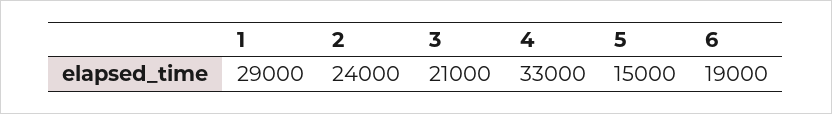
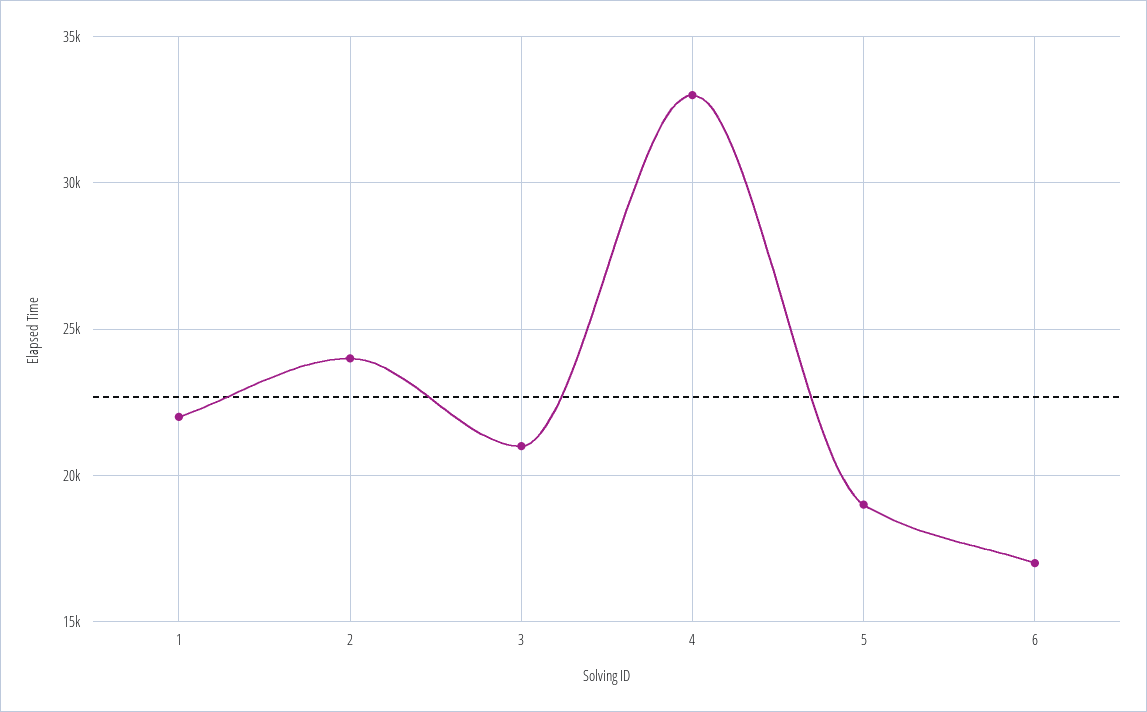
1: 29000 -> 22000
5: 15000 -> 19000
6: 19000 -> 17000

